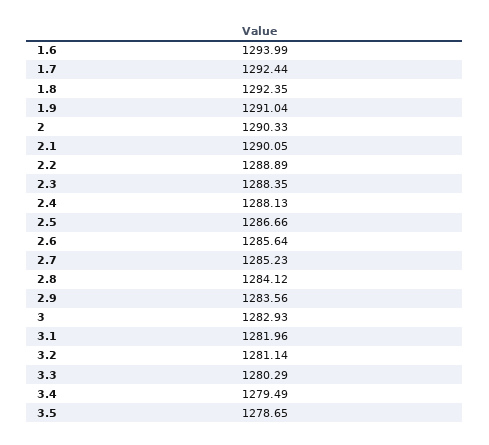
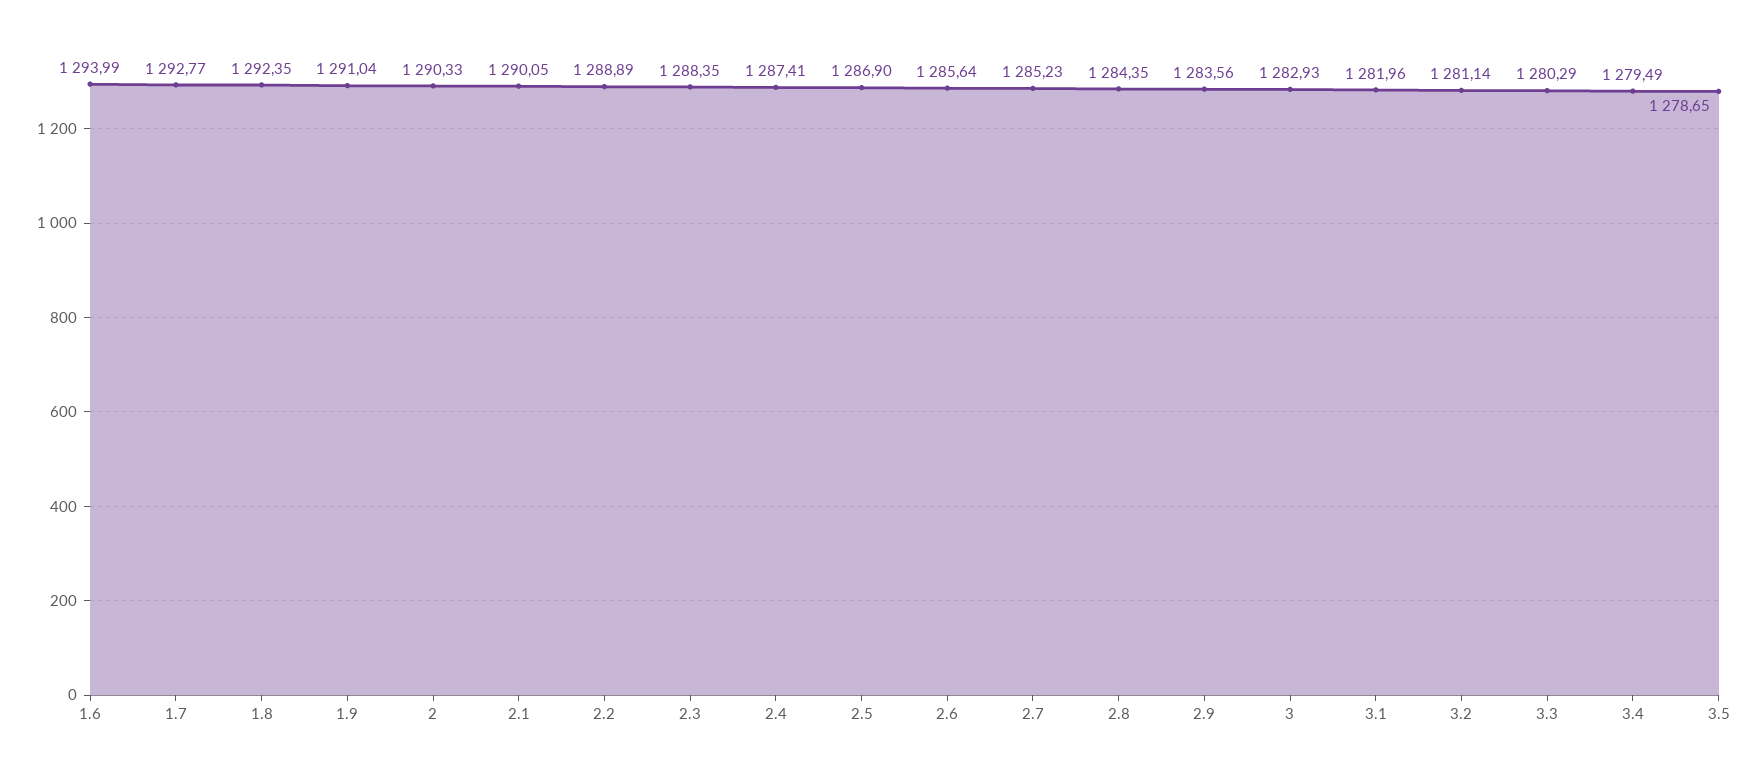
1.7: 1292.44 -> 1292.77
2.4: 1288.13 -> 1287.41
2.5: 1286.66 -> 1286.9
2.8: 1284.12 -> 1284.35

